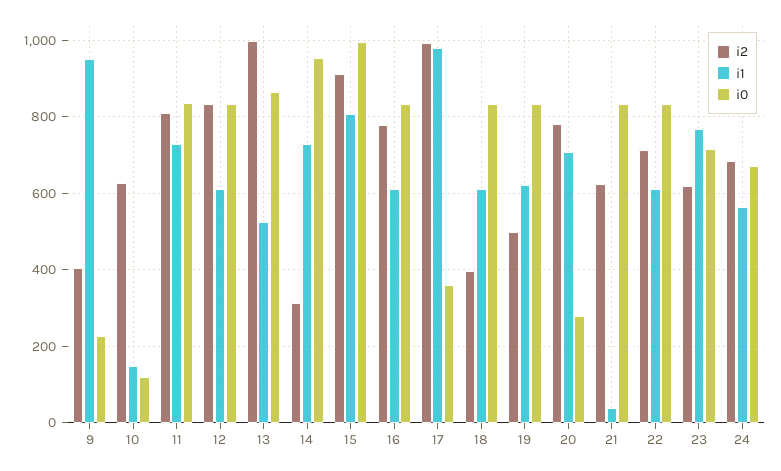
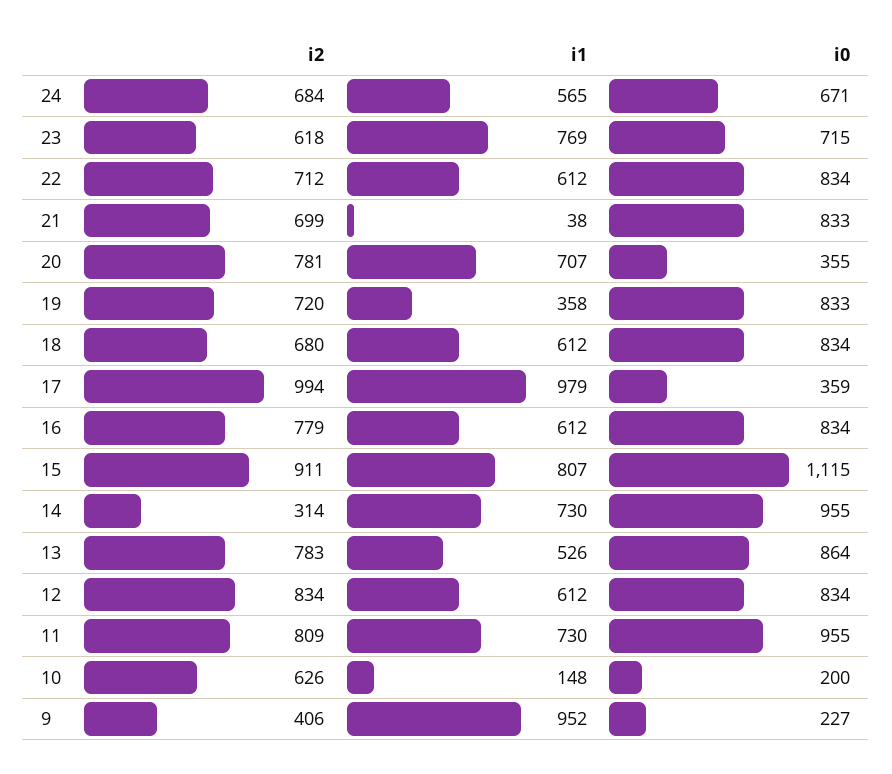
i0, 10: 120 -> 200
i0, 11: 840 -> 955
i2, 13: 1000 -> 783
i0, 15: 1000 -> 1115
i2, 18: 400 -> 680
i2, 19: 500 -> 720
i1, 19: 620 -> 358
i0, 20: 280 -> 355
i2, 21: 620 -> 699

